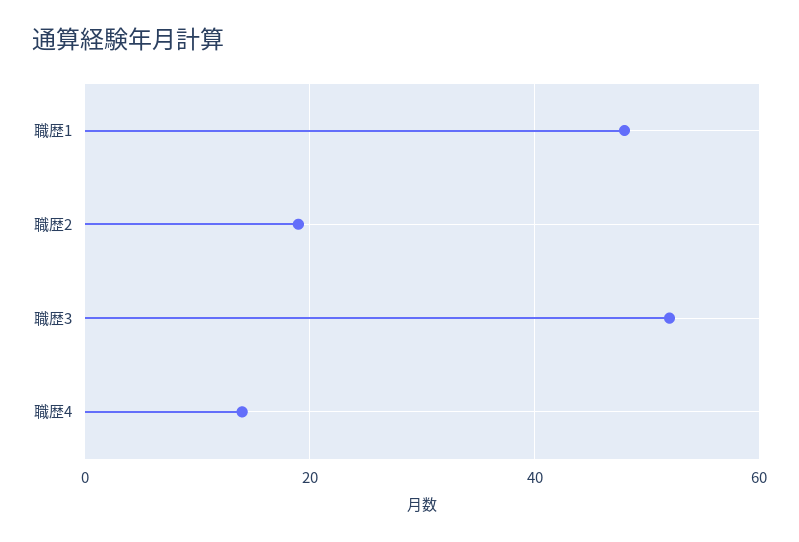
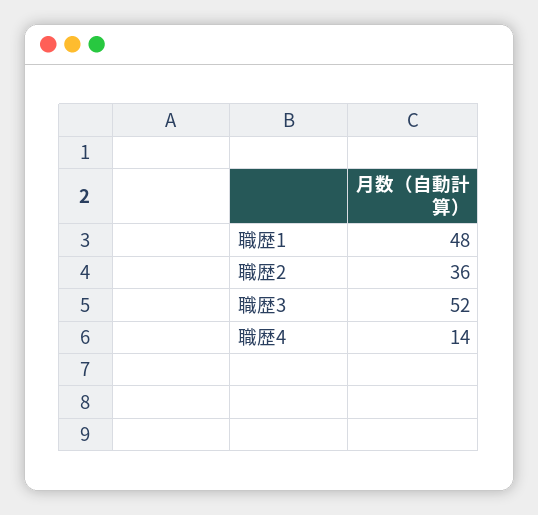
職歴2: 20 -> 36

